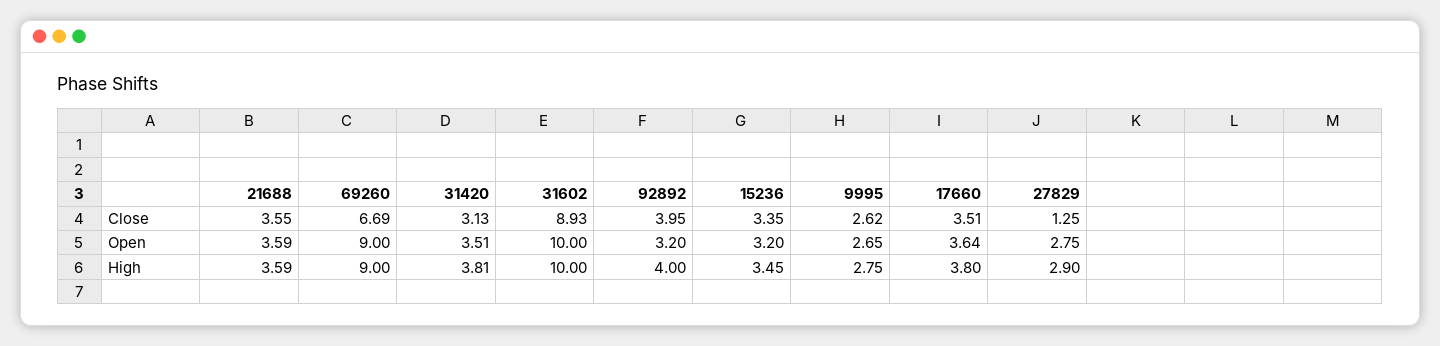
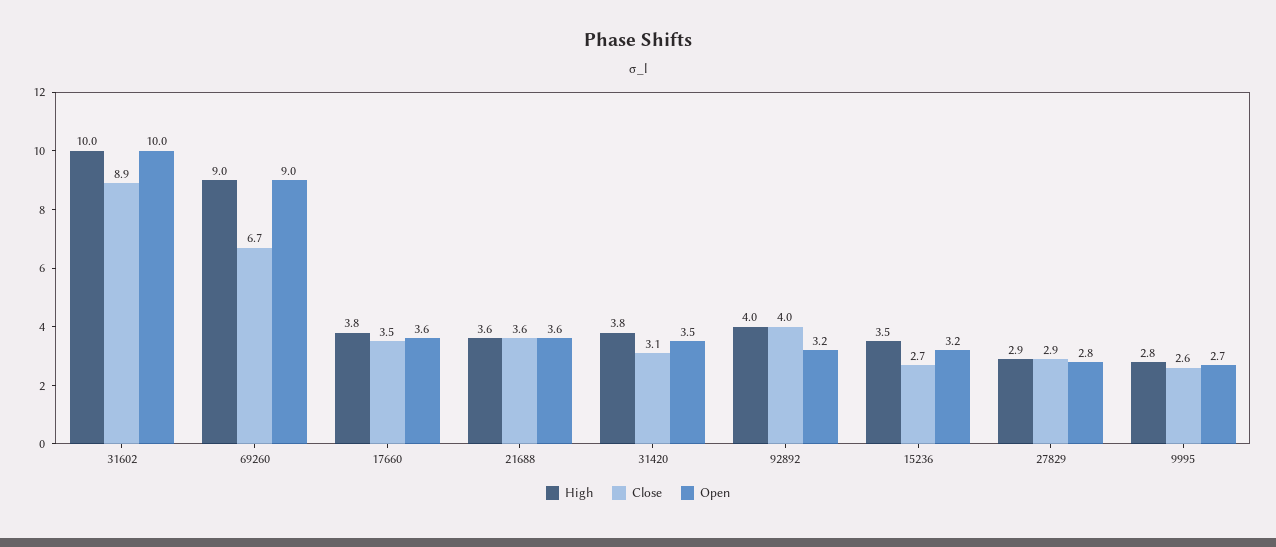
Close, 15236: 3.35 -> 2.7
Close, 27829: 1.25 -> 2.9

